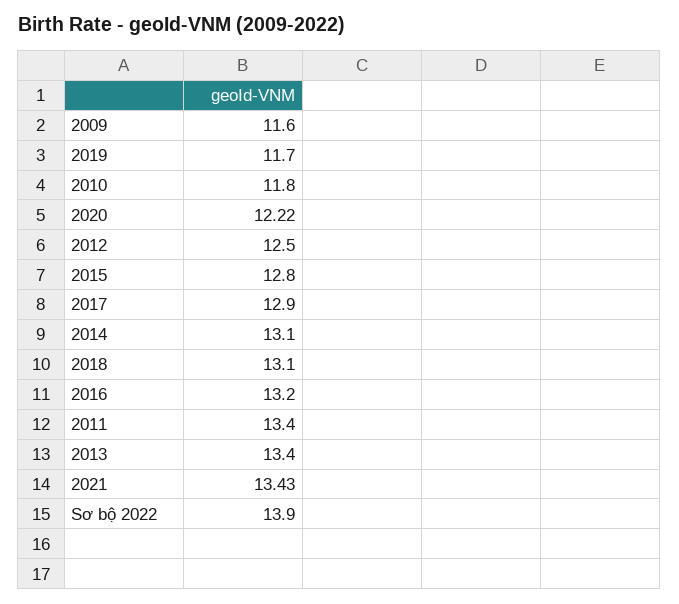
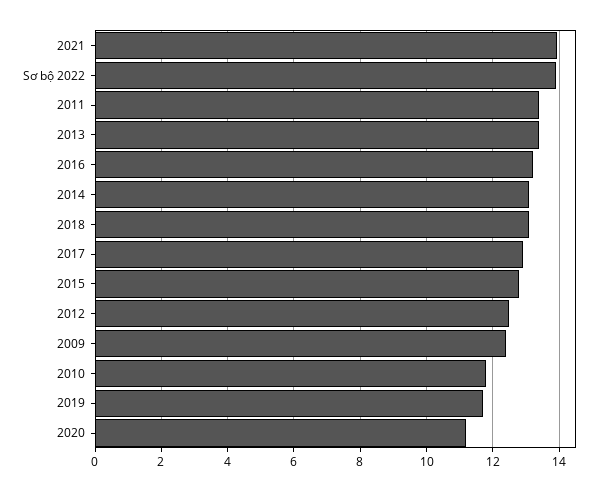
2009: 11.6 -> 12.4
2020: 12.22 -> 11.2
2021: 13.43 -> 14

